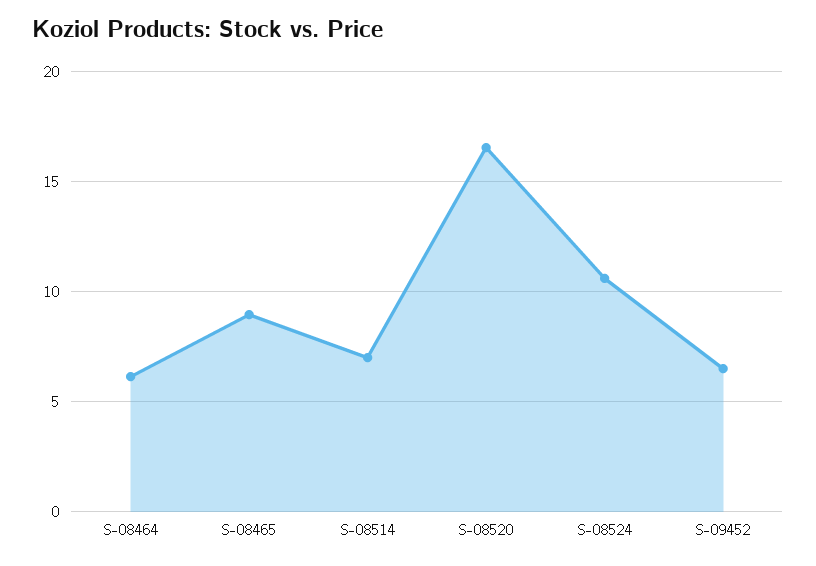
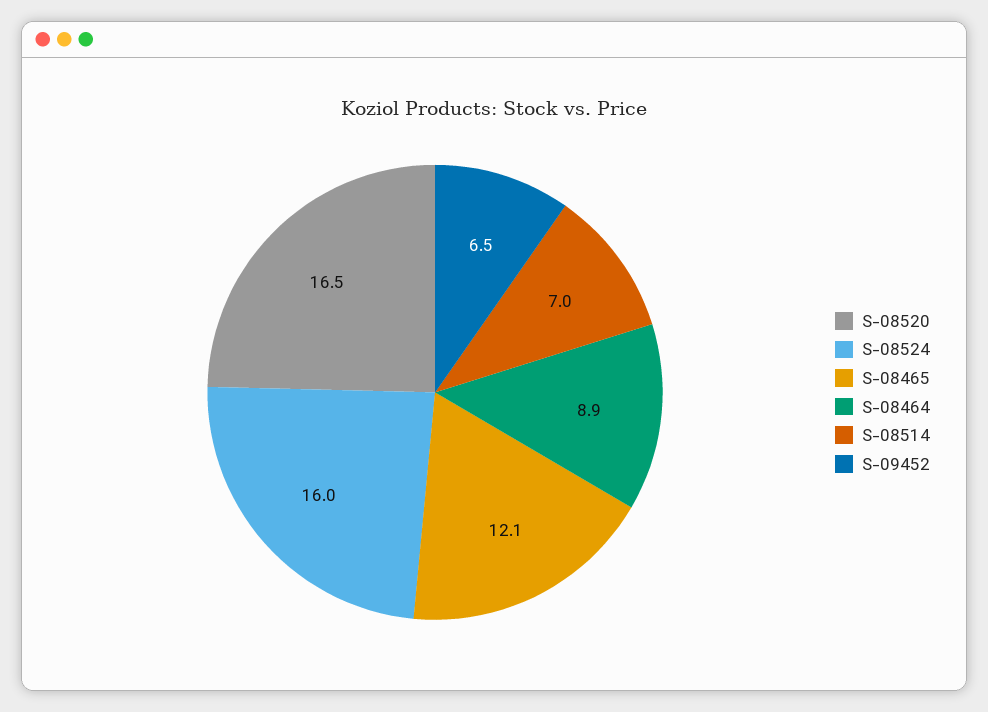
S-08464: 6 -> 8.9
S-08465: 9 -> 12.1
S-08524: 10.5 -> 16

